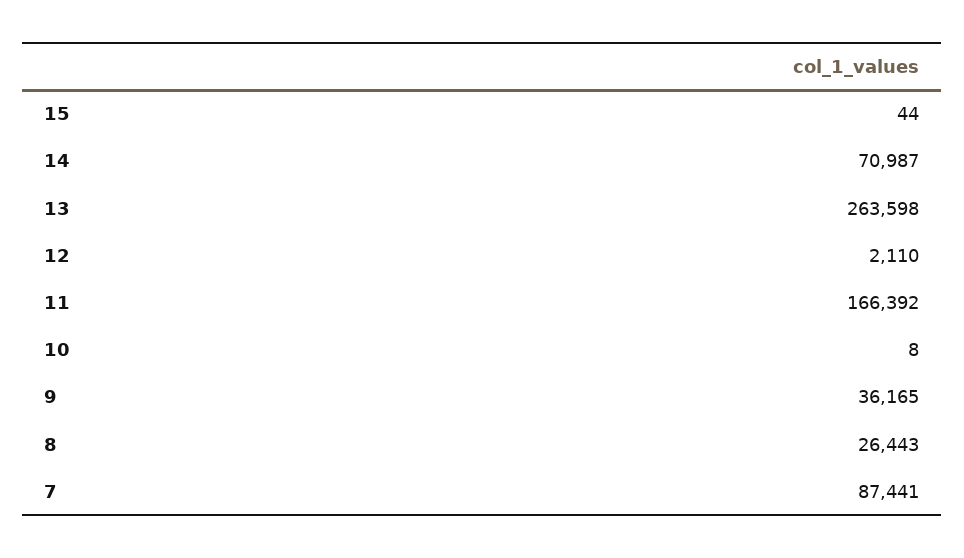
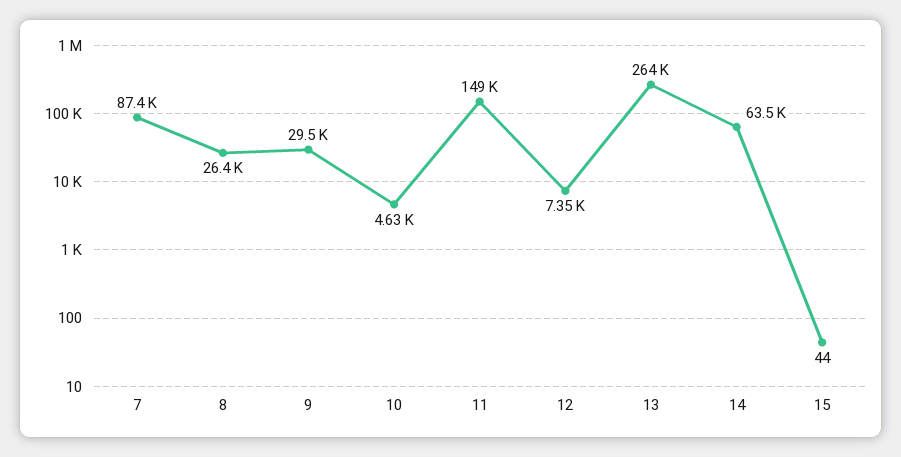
14: 70987 -> 63500
12: 2110 -> 7350
11: 166392 -> 149000
10: 8 -> 4630
9: 36165 -> 29500

